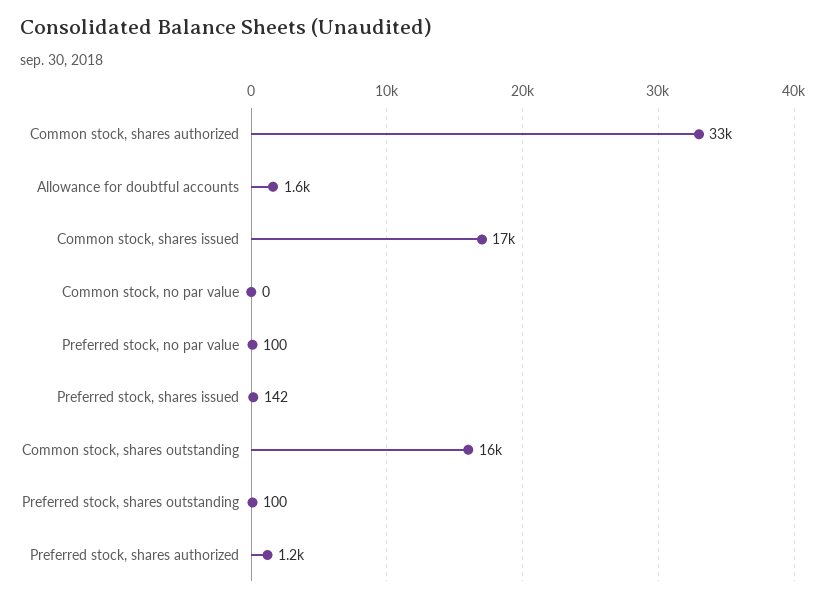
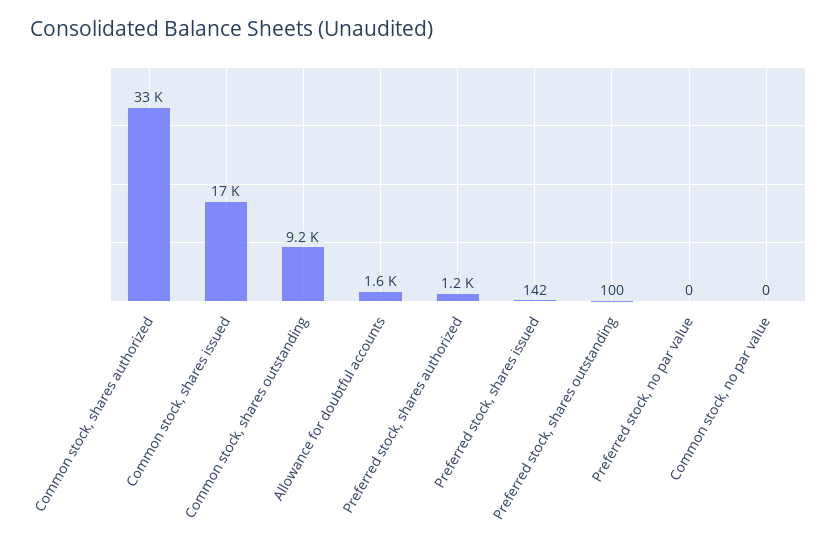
Preferred stock, no par value: 100 -> 0
Common stock, shares outstanding: 16000 -> 9200

